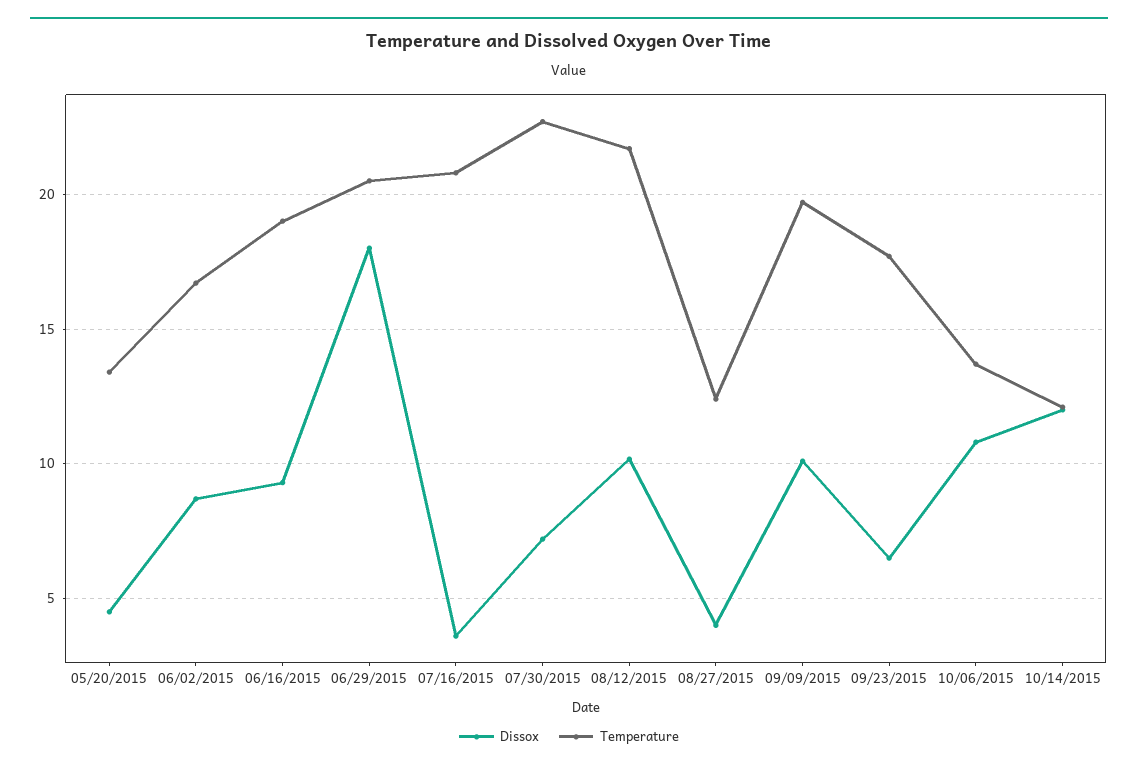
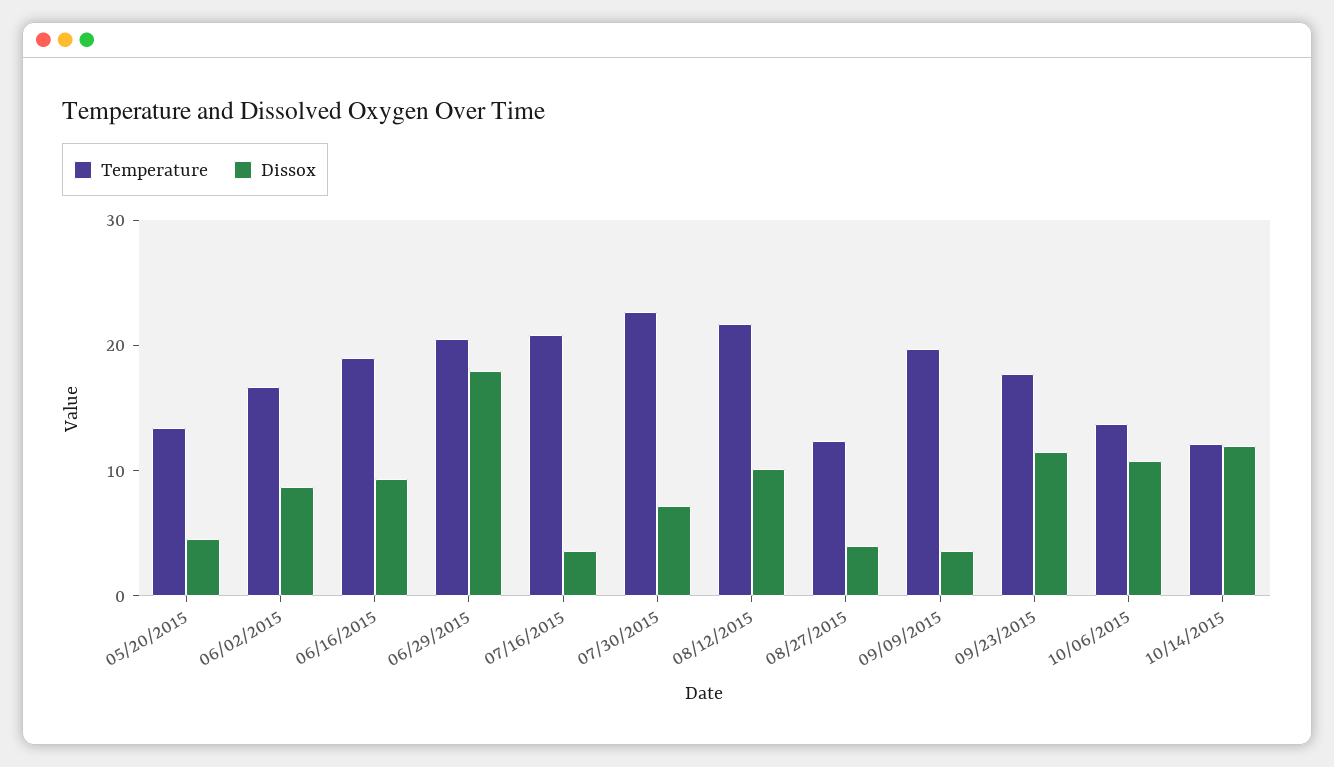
Dissox, 09/09/2015: 10 -> 4
Dissox, 09/23/2015: 6.5 -> 12

